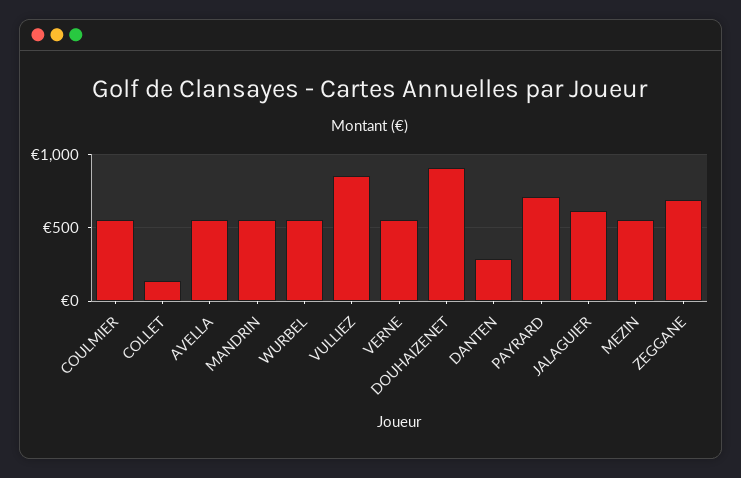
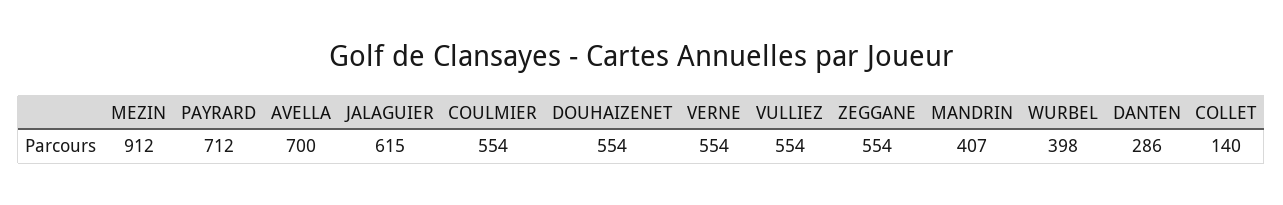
AVELLA: 550 -> 700
MANDRIN: 550 -> 407
WURBEL: 550 -> 398
VULLIEZ: 850 -> 554
DOUHAIZENET: 900 -> 554
MEZIN: 550 -> 912
ZEGGANE: 700 -> 554

